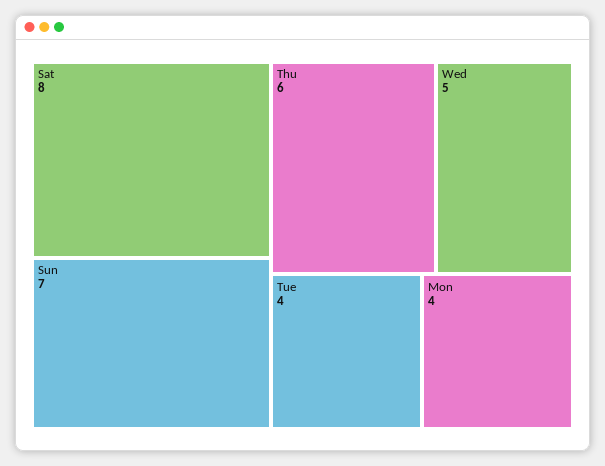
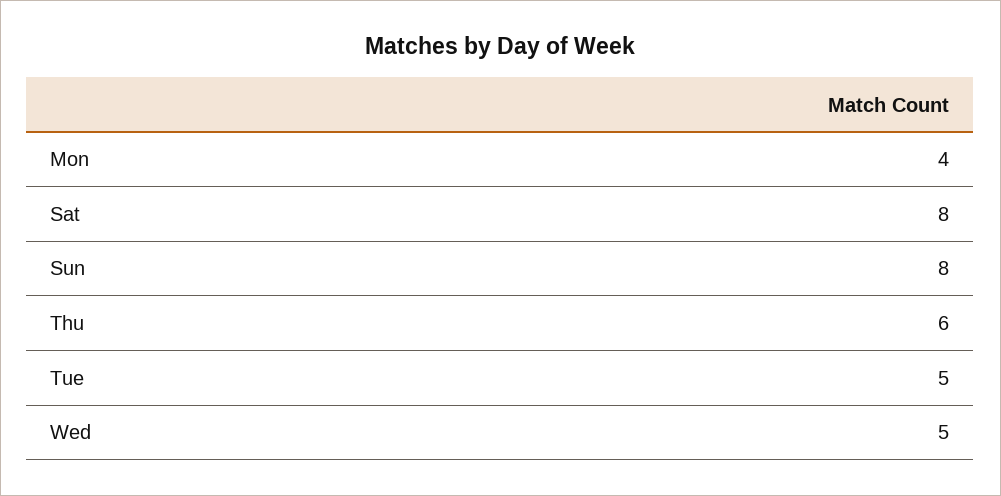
Sun: 7 -> 8
Tue: 4 -> 5

